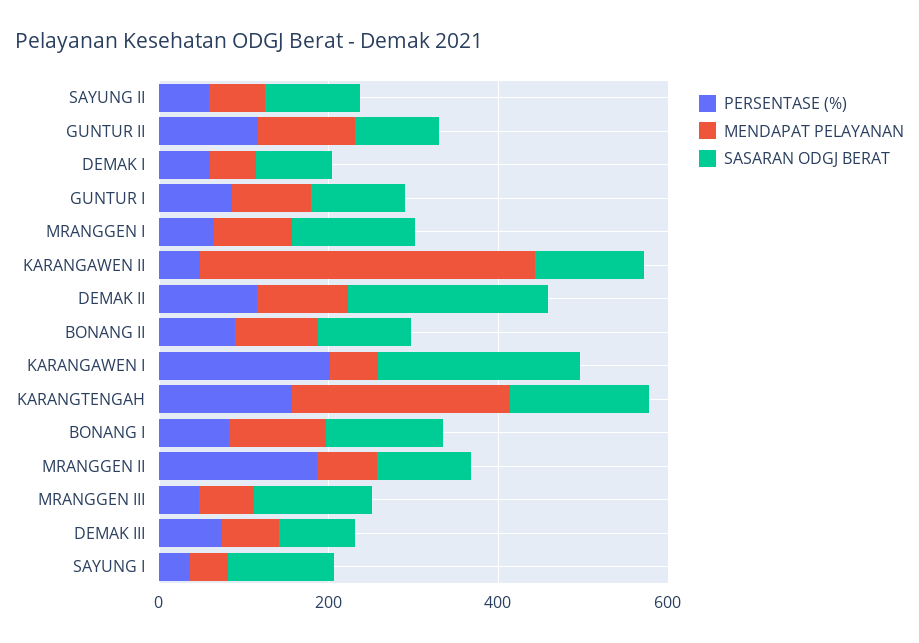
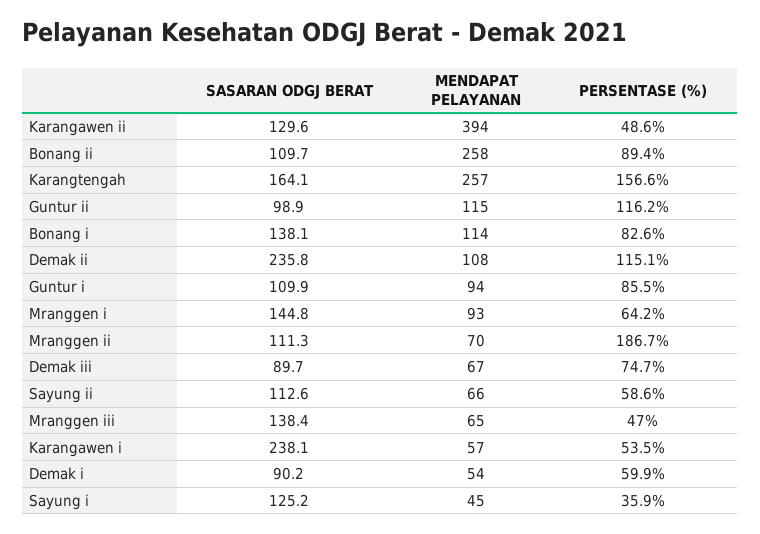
MENDAPAT PELAYANAN, BONANG II: 100 -> 258
PERSENTASE (%), KARANGAWEN I: 200 -> 53.5

